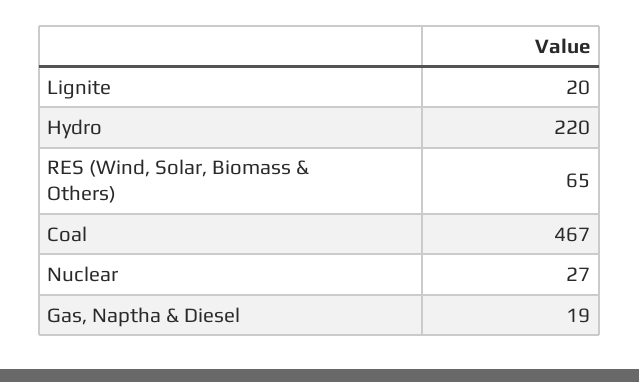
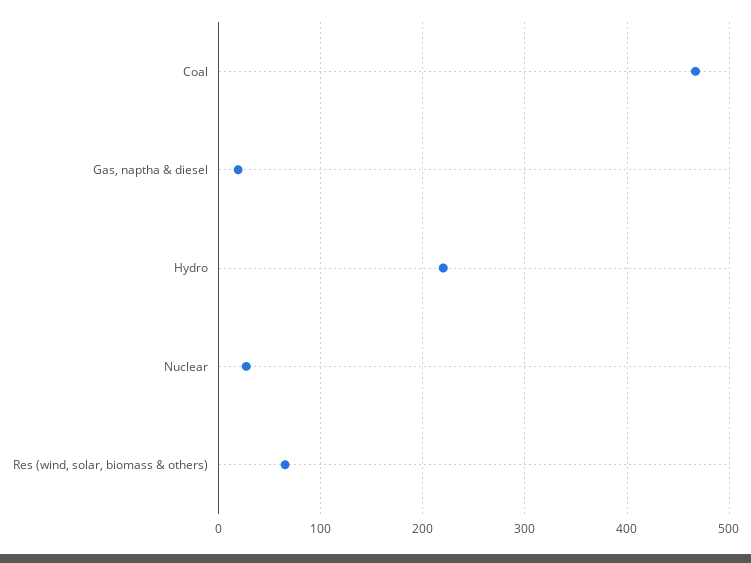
Lignite: 20 -> none

